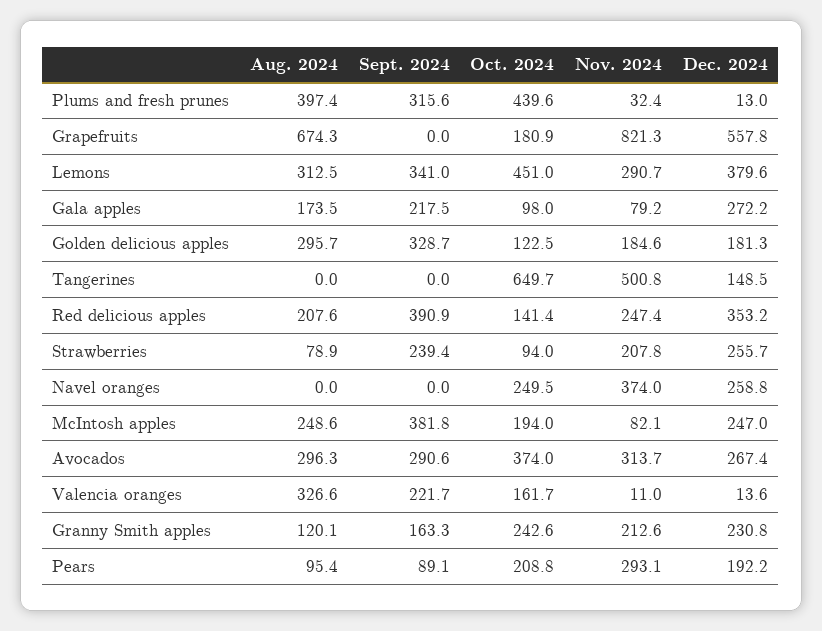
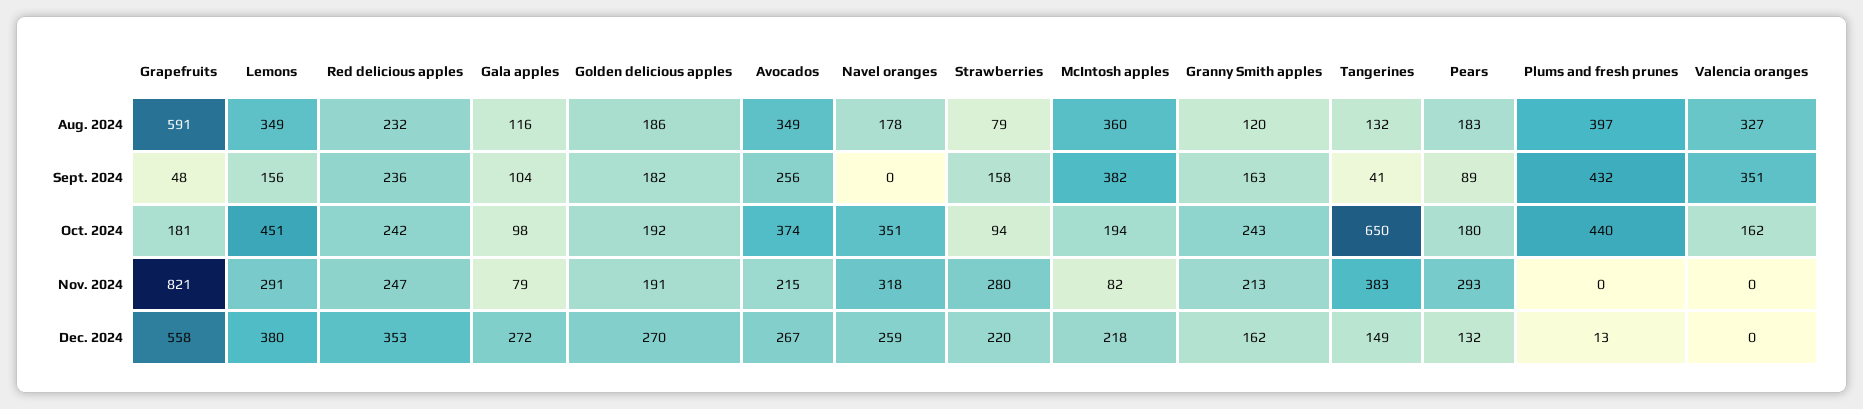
Sept. 2024, Plums and fresh prunes: 315.6 -> 432
Nov. 2024, Plums and fresh prunes: 32.4 -> 0
Aug. 2024, Grapefruits: 674.3 -> 591
Sept. 2024, Grapefruits: 0 -> 48
Aug. 2024, Lemons: 312.5 -> 349
Sept. 2024, Lemons: 341 -> 156
Aug. 2024, Gala apples: 173.5 -> 116
Sept. 2024, Gala apples: 217.5 -> 104
Aug. 2024, Golden delicious apples: 295.7 -> 186
Sept. 2024, Golden delicious apples: 328.7 -> 182
Oct. 2024, Golden delicious apples: 122.5 -> 192
Nov. 2024, Golden delicious apples: 184.6 -> 191
Dec. 2024, Golden delicious apples: 181.3 -> 270
Aug. 2024, Tangerines: 0 -> 132
Sept. 2024, Tangerines: 0 -> 41
Nov. 2024, Tangerines: 500.8 -> 383
Aug. 2024, Red delicious apples: 207.6 -> 232
Sept. 2024, Red delicious apples: 390.9 -> 236
Oct. 2024, Red delicious apples: 141.4 -> 242
Sept. 2024, Strawberries: 239.4 -> 158
Nov. 2024, Strawberries: 207.8 -> 280
Dec. 2024, Strawberries: 255.7 -> 220
Aug. 2024, Navel oranges: 0 -> 178
Oct. 2024, Navel oranges: 249.5 -> 351
Nov. 2024, Navel oranges: 374 -> 318
Aug. 2024, McIntosh apples: 248.6 -> 360
Dec. 2024, McIntosh apples: 247 -> 218
Aug. 2024, Avocados: 296.3 -> 349
Sept. 2024, Avocados: 290.6 -> 256
Nov. 2024, Avocados: 313.7 -> 215
Sept. 2024, Valencia oranges: 221.7 -> 351
Nov. 2024, Valencia oranges: 11 -> 0
Dec. 2024, Valencia oranges: 13.6 -> 0
Dec. 2024, Granny Smith apples: 230.8 -> 162
Aug. 2024, Pears: 95.4 -> 183
Oct. 2024, Pears: 208.8 -> 180
Dec. 2024, Pears: 192.2 -> 132

